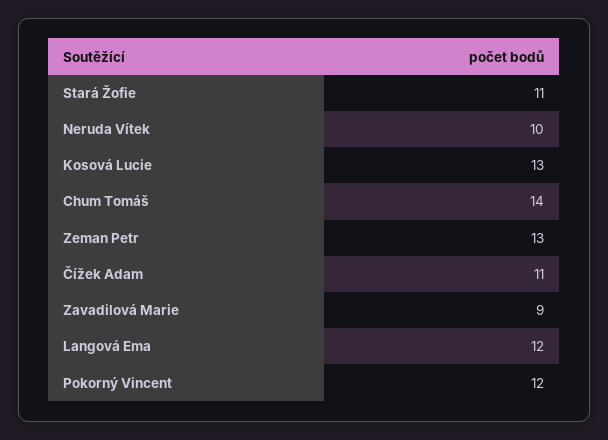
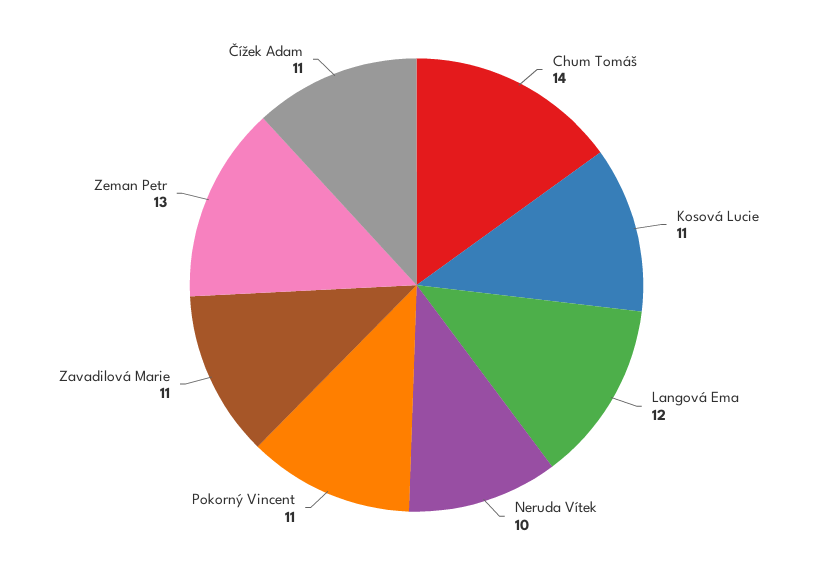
Stará Žofie: 11 -> none
Kosová Lucie: 13 -> 11
Zavadilová Marie: 9 -> 11
Pokorný Vincent: 12 -> 11

